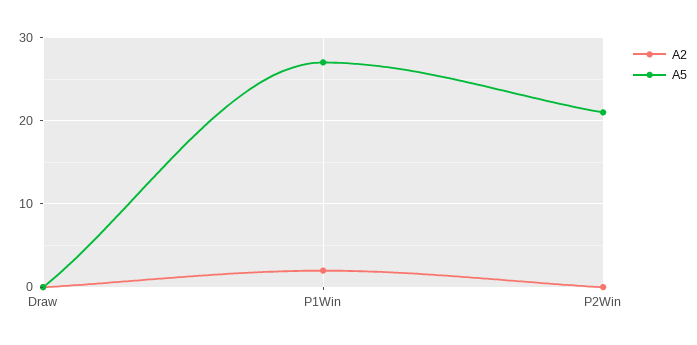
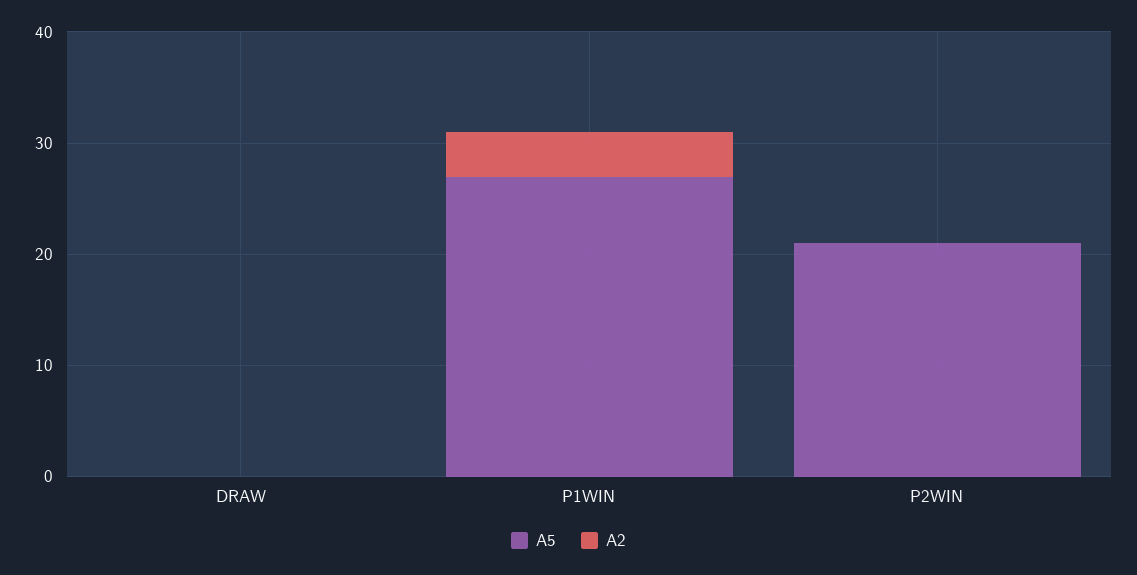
A2, P1Win: 2 -> 4

